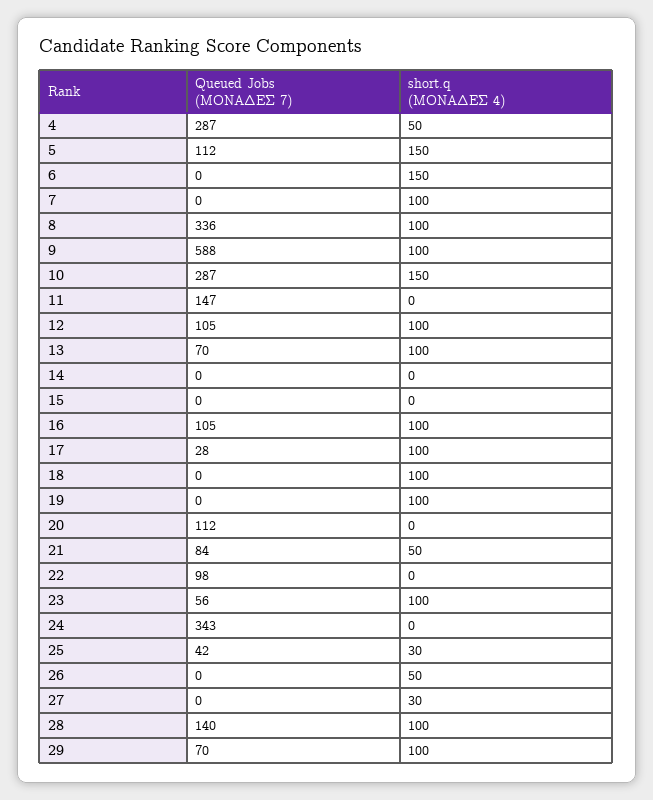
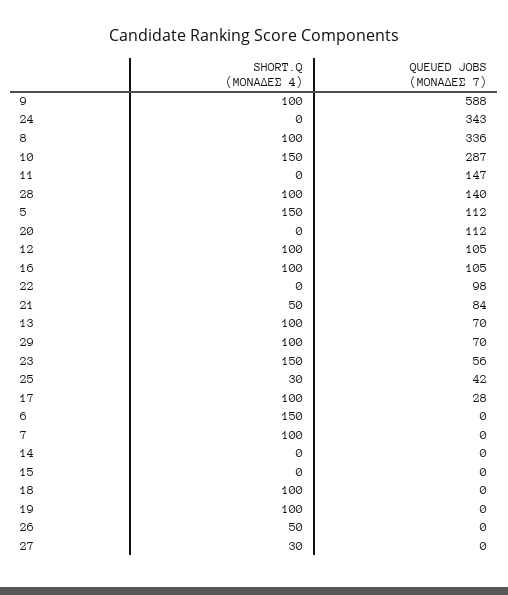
Queued Jobs (ΜΟΝΑΔΕΣ 7), 4: 287 -> none
short.q (ΜΟΝΑΔΕΣ 4), 4: 50 -> none
short.q (ΜΟΝΑΔΕΣ 4), 23: 100 -> 150

